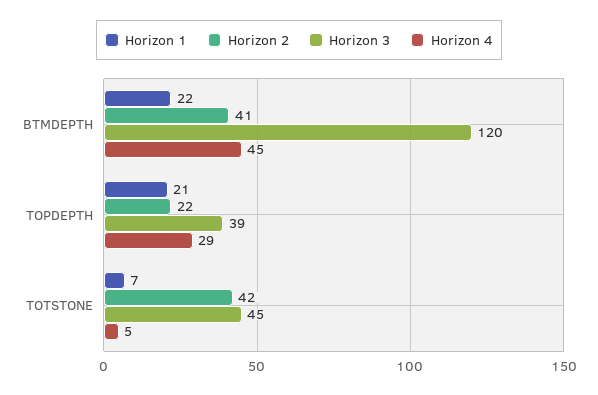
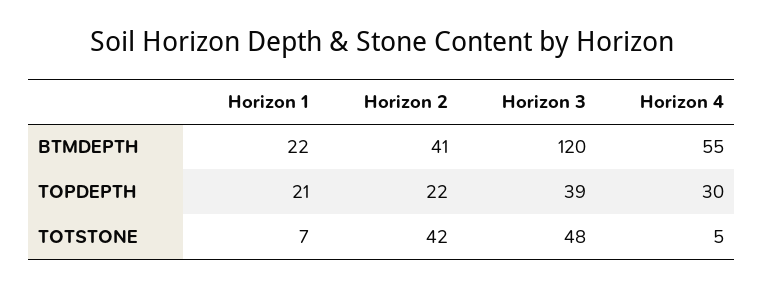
Horizon 4, BTMDEPTH: 45 -> 55
Horizon 4, TOPDEPTH: 29 -> 30
Horizon 3, TOTSTONE: 45 -> 48

